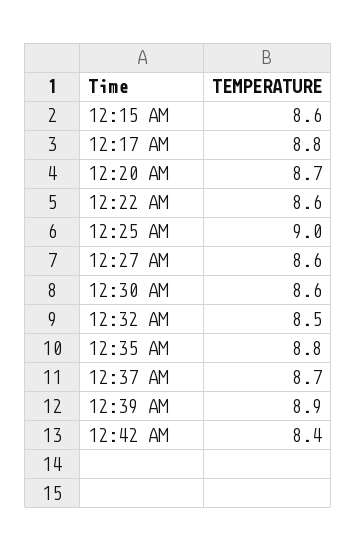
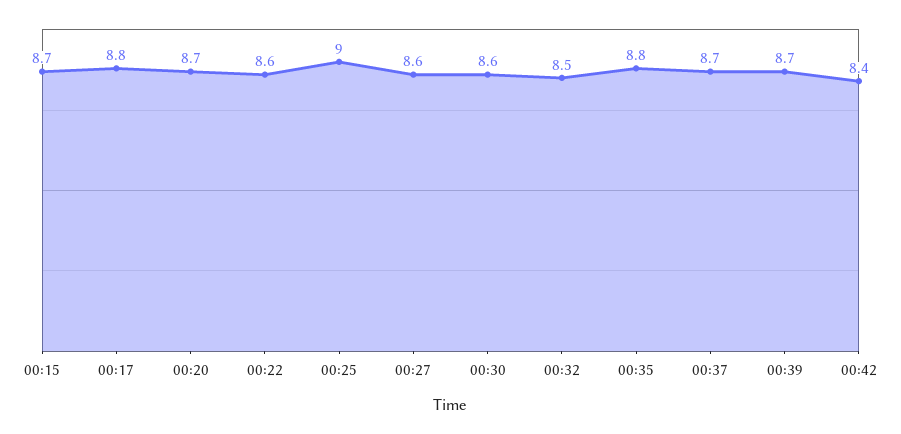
12:15 AM: 8.6 -> 8.7
12:39 AM: 8.9 -> 8.7

